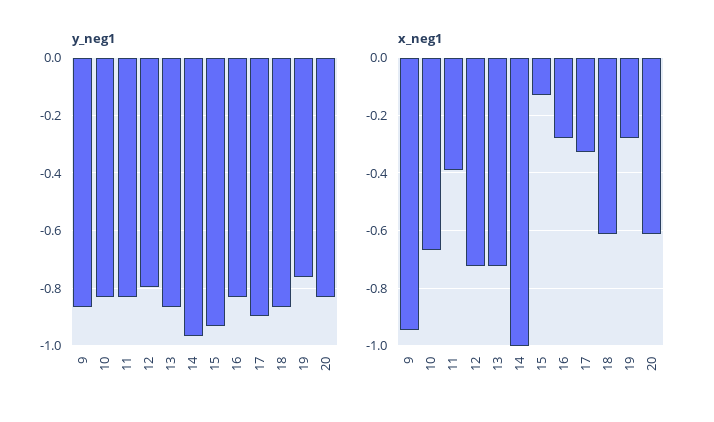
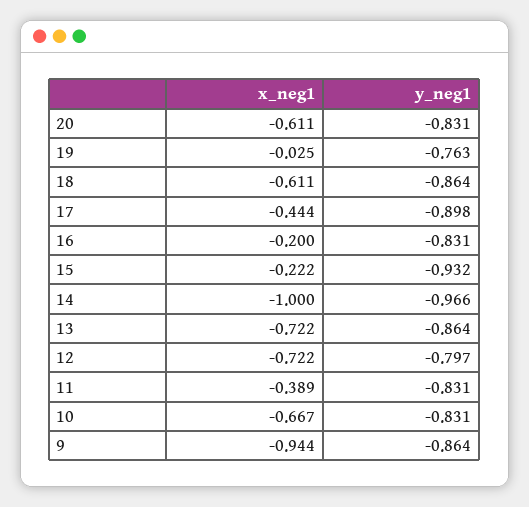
x_neg1, 15: -0.125 -> -0.222
x_neg1, 16: -0.275 -> -0.2
x_neg1, 17: -0.325 -> -0.444
x_neg1, 19: -0.275 -> -0.025

